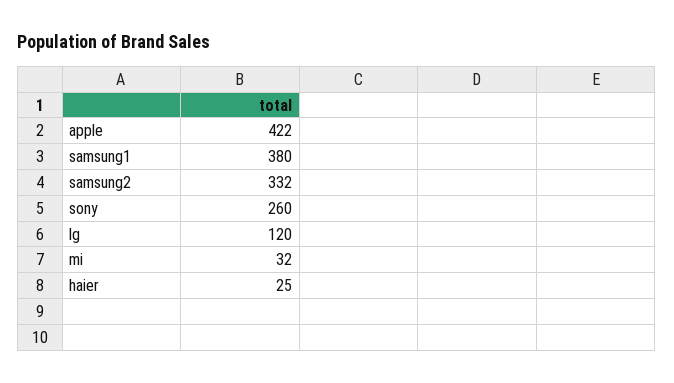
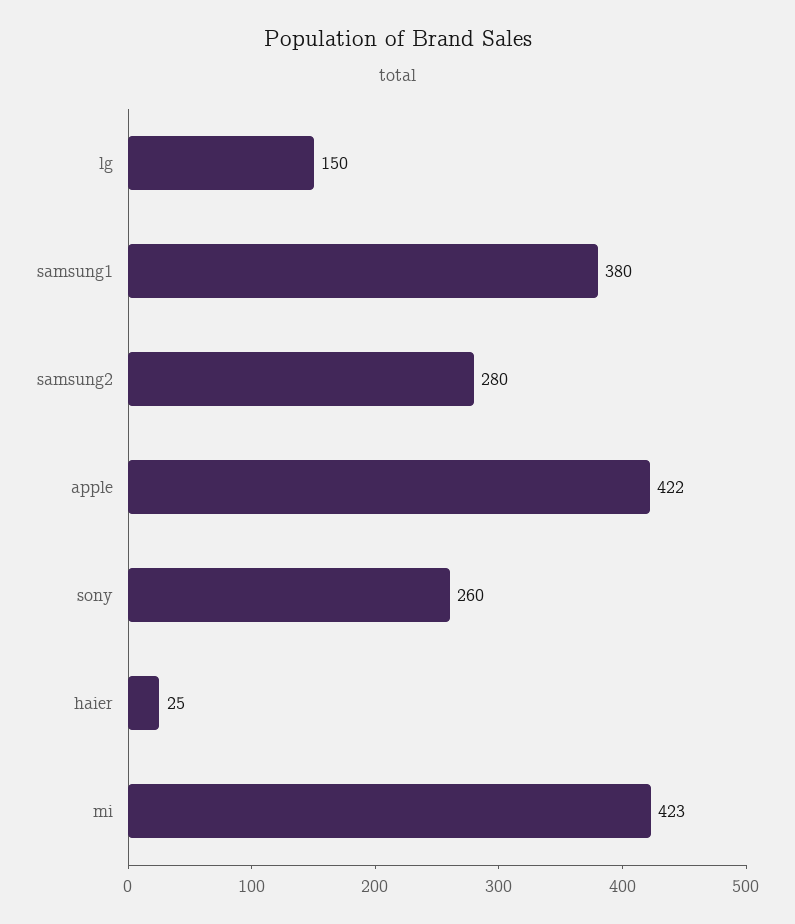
samsung2: 332 -> 280
lg: 120 -> 150
mi: 32 -> 423

